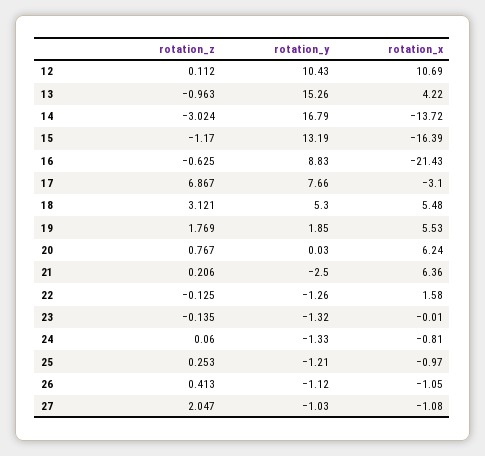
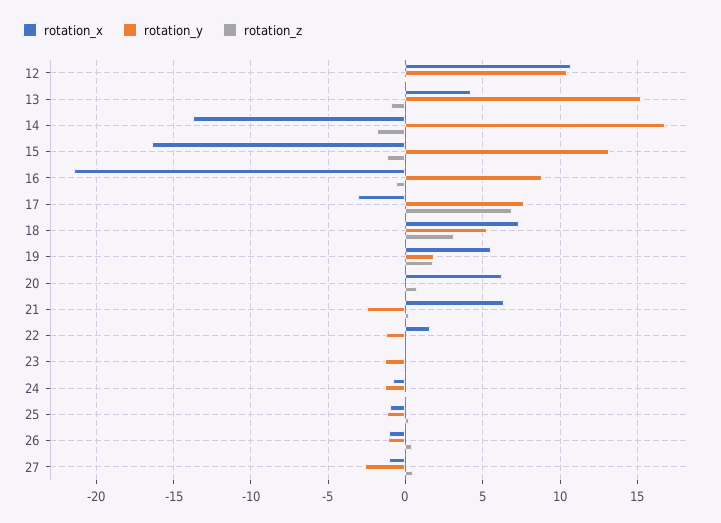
rotation_z, 14: -3.024 -> -2
rotation_x, 18: 5.48 -> 7.5
rotation_z, 27: 2.047 -> 0.5
rotation_y, 27: -1.03 -> -2.5

